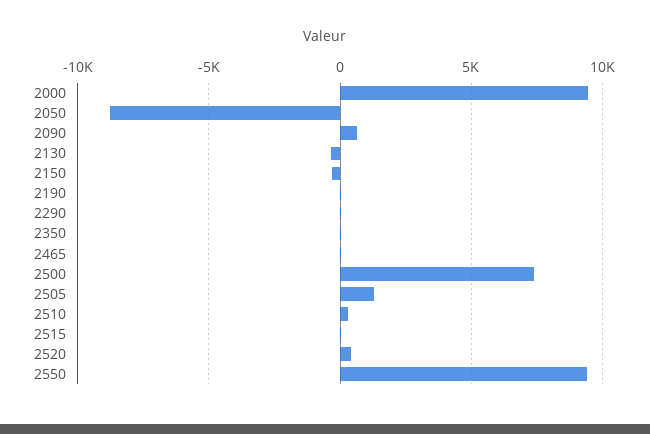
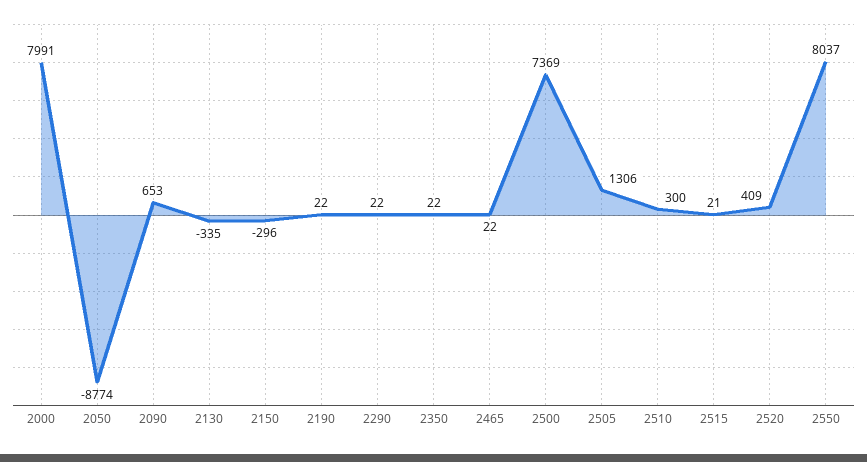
2000: 9500 -> 7991
2550: 9500 -> 8037

